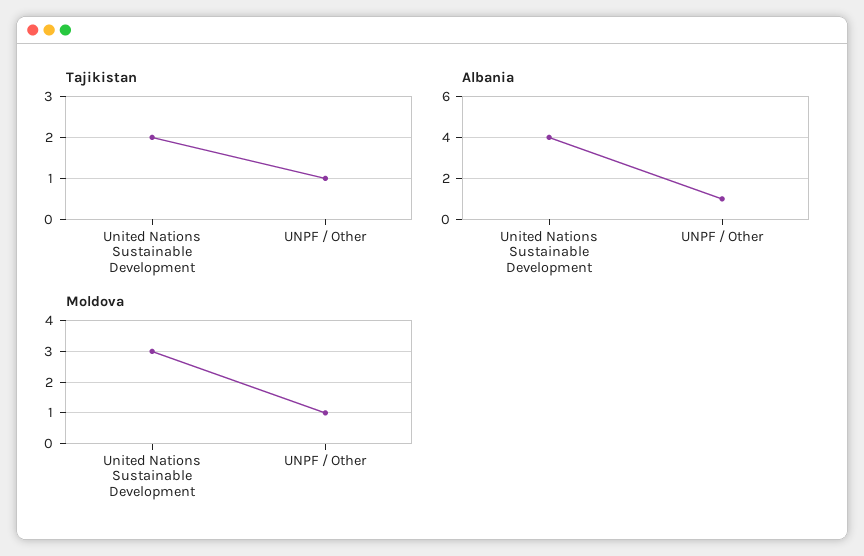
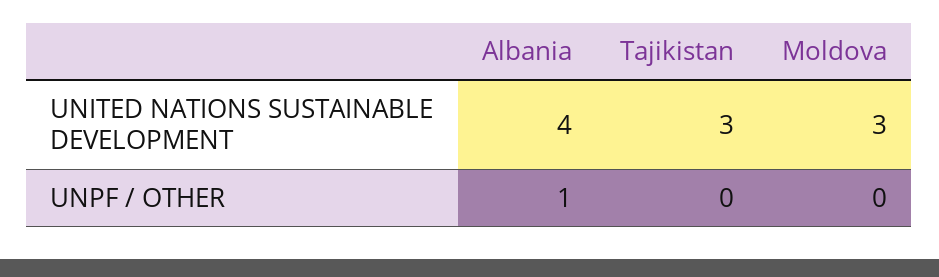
Tajikistan, United Nations Sustainable Development: 2 -> 3
Tajikistan, UNPF / Other: 1 -> 0
Moldova, UNPF / Other: 1 -> 0

